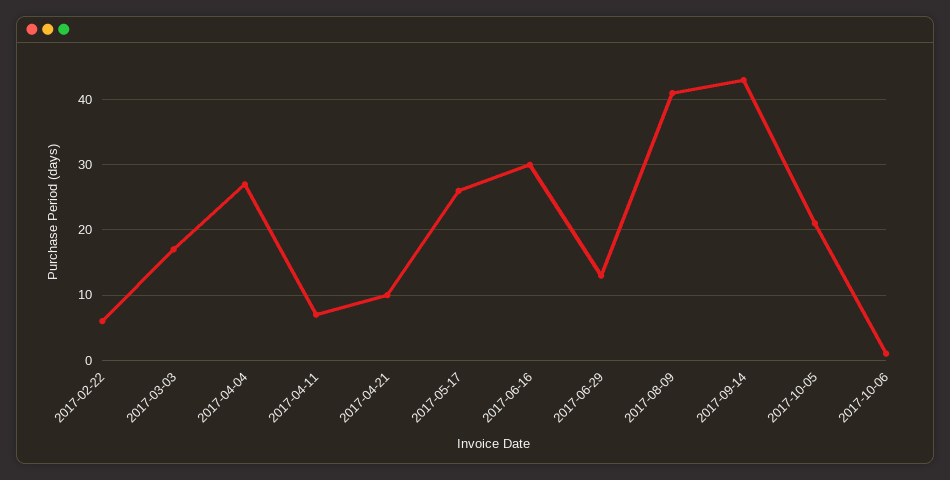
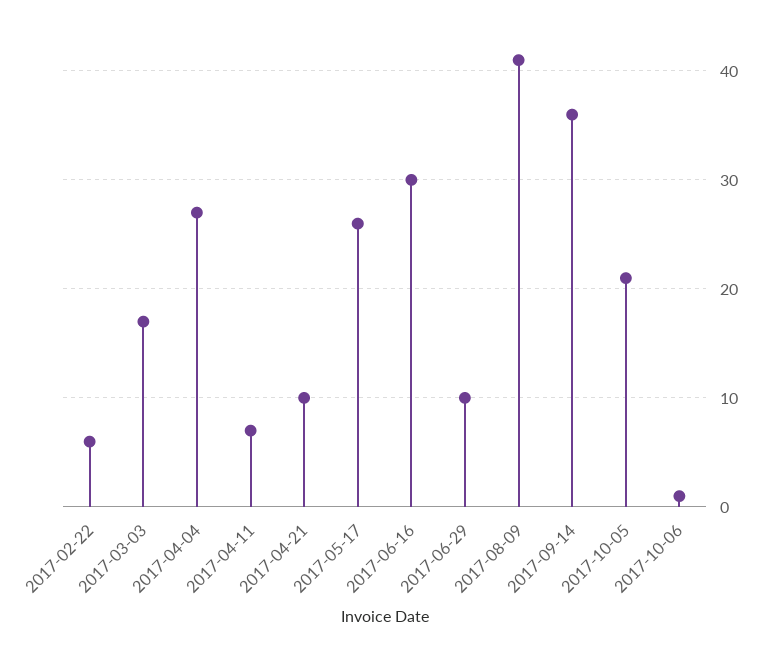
2017-06-29: 13 -> 10
2017-09-14: 43 -> 36

